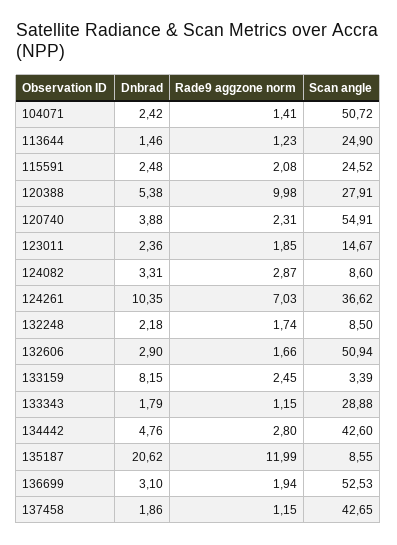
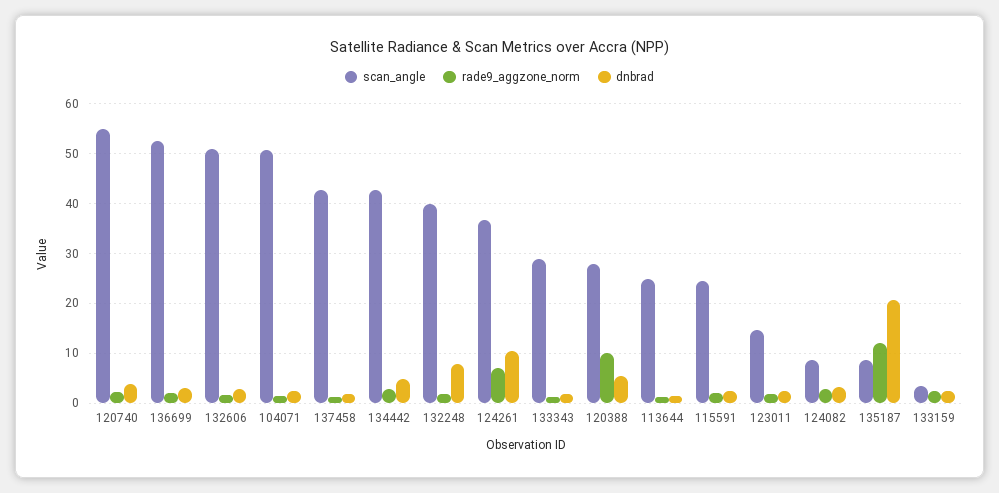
Dnbrad, 132248: 2.18 -> 8
Scan angle, 132248: 8.5 -> 40
Dnbrad, 133159: 8.15 -> 2

